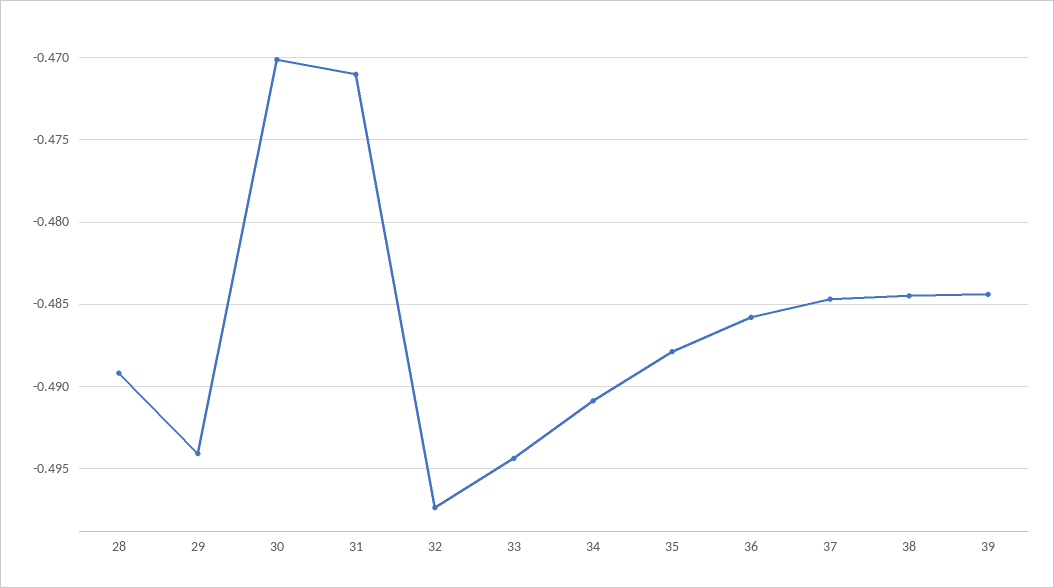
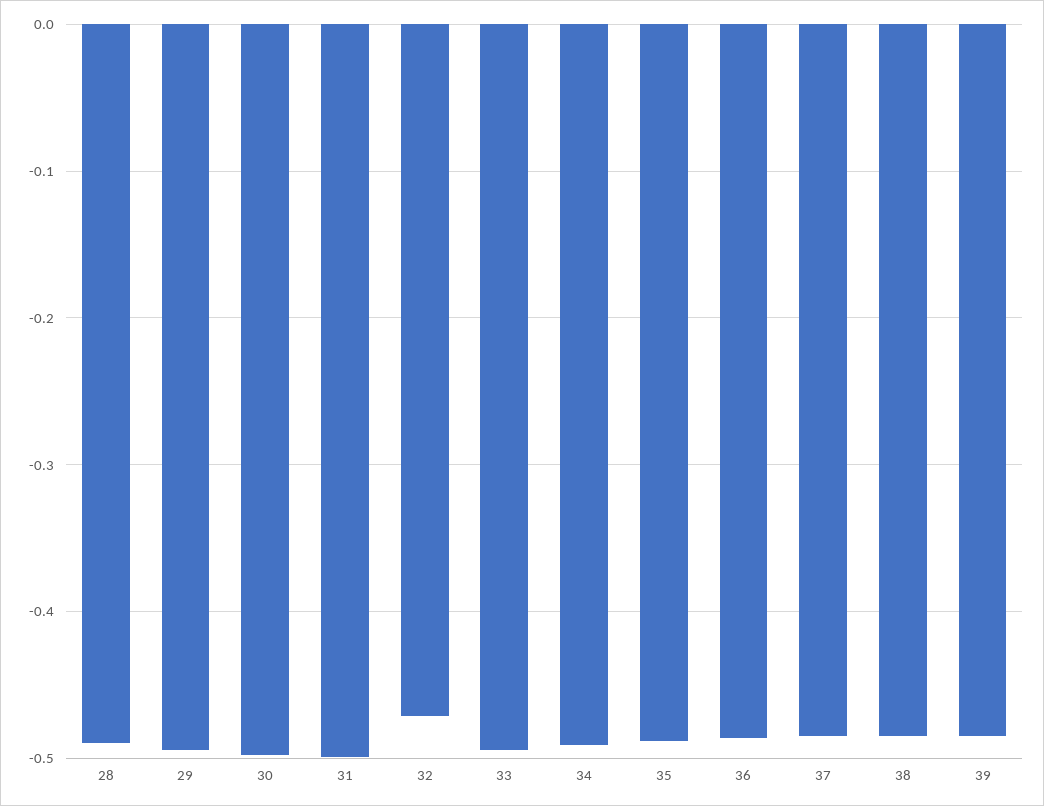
30: -0.47 -> -0.5
31: -0.471 -> -0.5
32: -0.4975 -> -0.47

